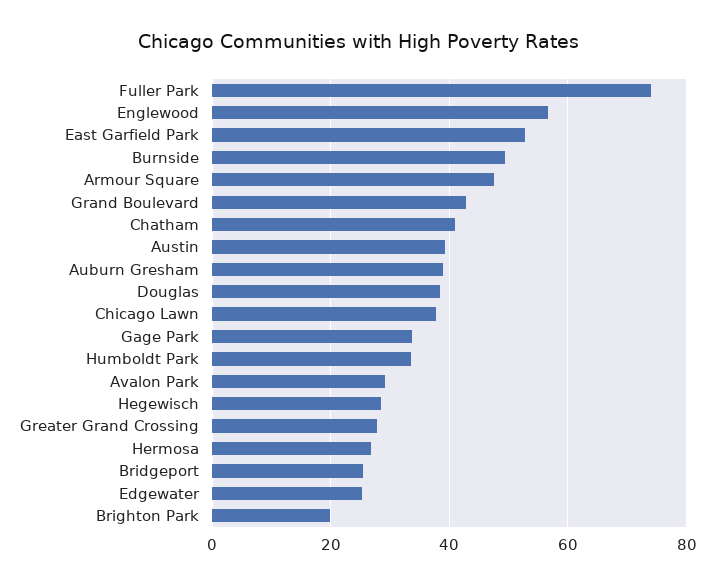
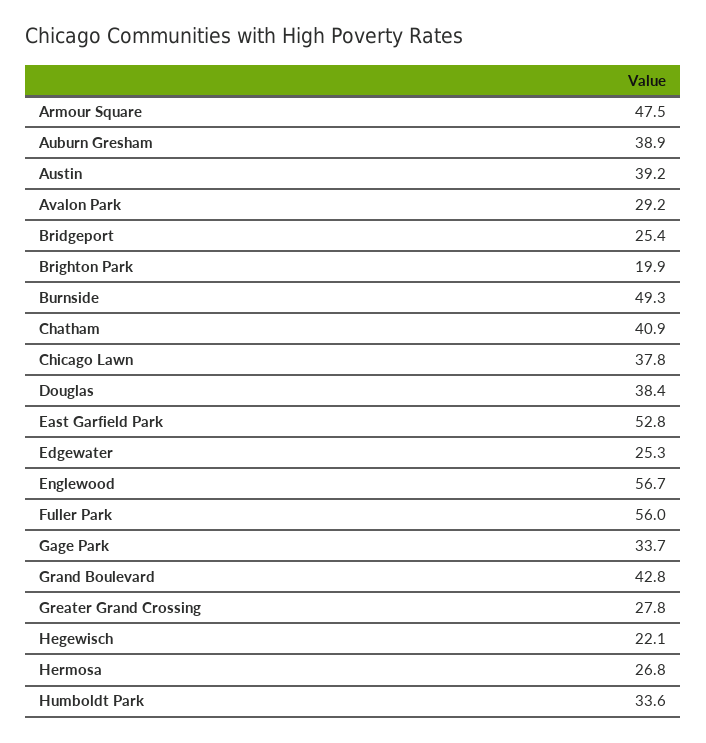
Fuller Park: 74 -> 56
Hegewisch: 28 -> 22.1

